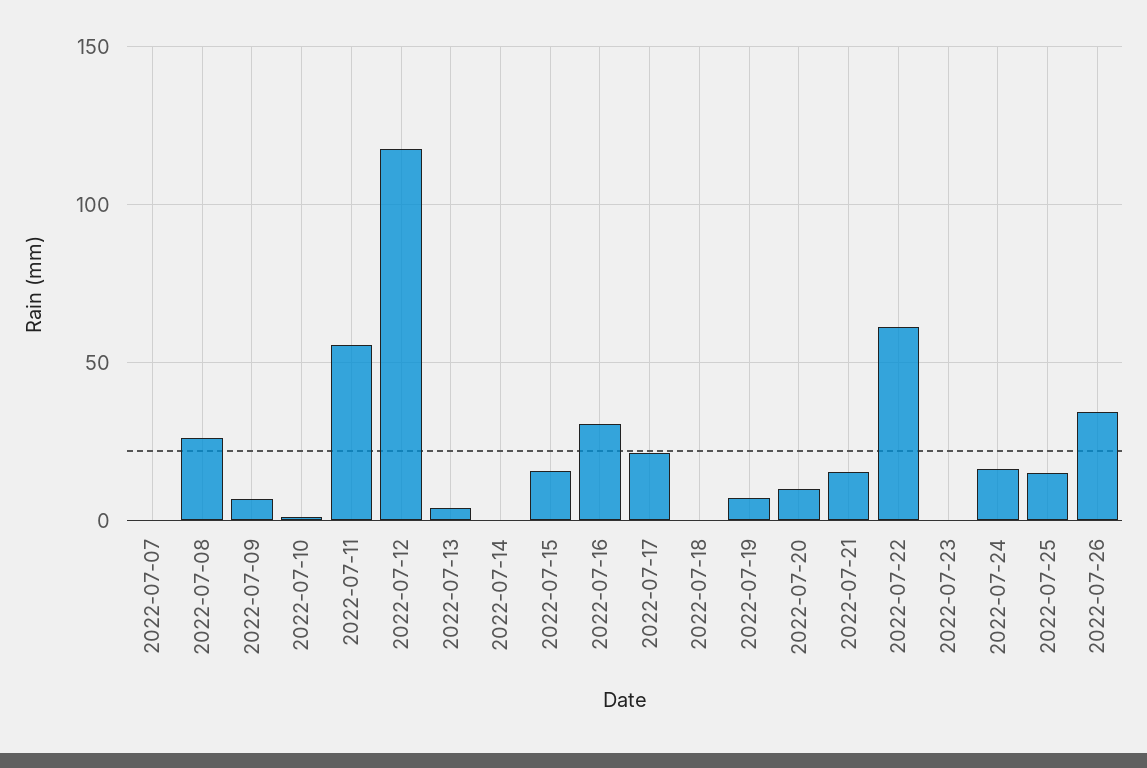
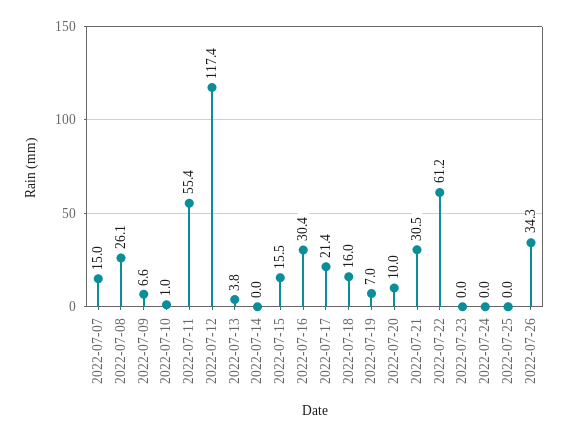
2022-07-07: 0 -> 15
2022-07-18: 0 -> 16
2022-07-21: 15 -> 30.5
2022-07-24: 15 -> 0
2022-07-25: 15 -> 0

